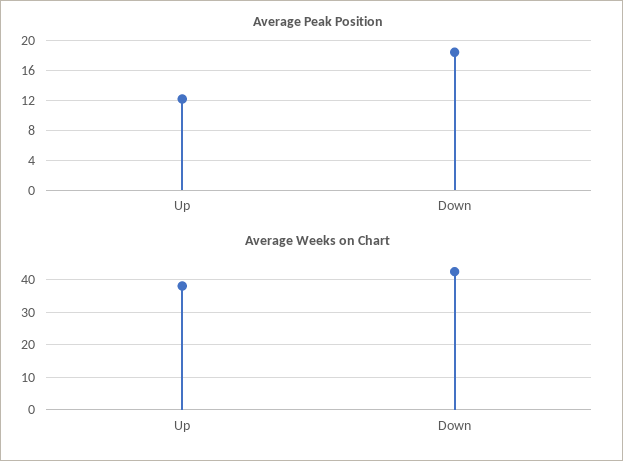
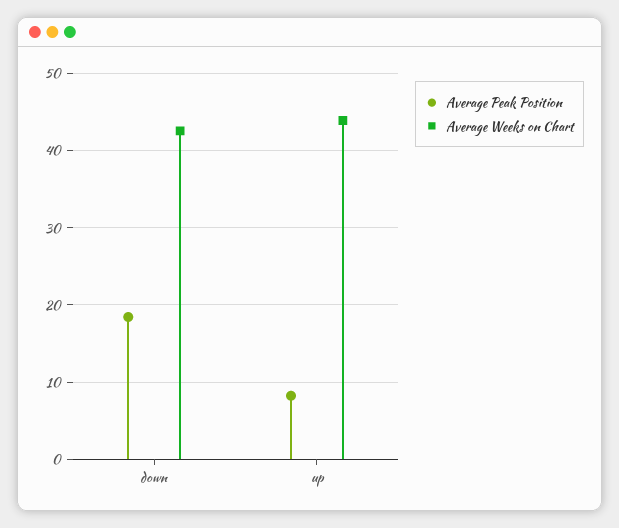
Average Peak Position, Up: 12 -> 8
Average Weeks on Chart, Up: 38 -> 44

